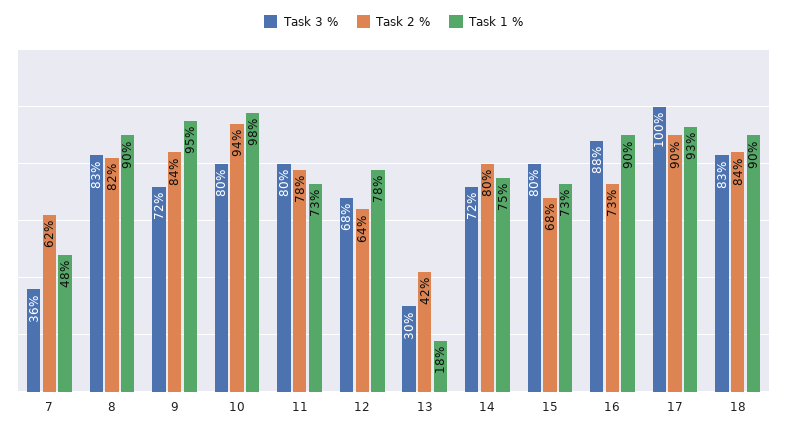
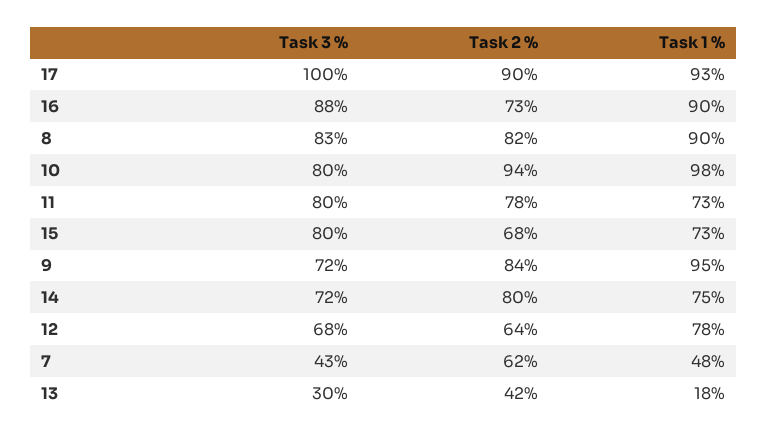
Task 3 %, 7: 36 -> 43
Task 3 %, 18: 83 -> none
Task 2 %, 18: 84 -> none
Task 1 %, 18: 90 -> none

